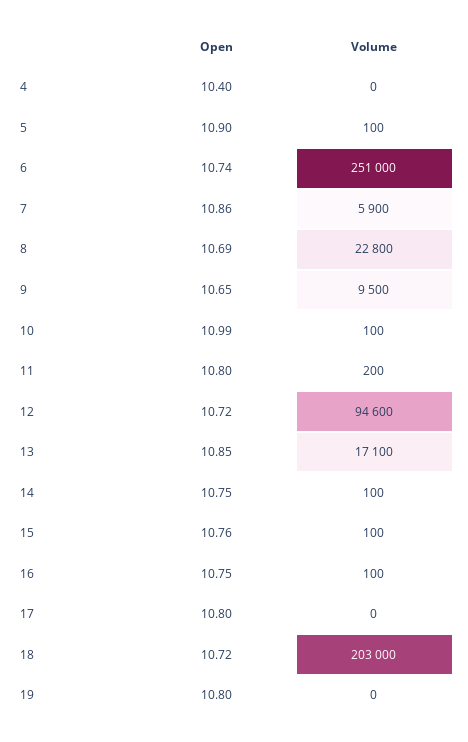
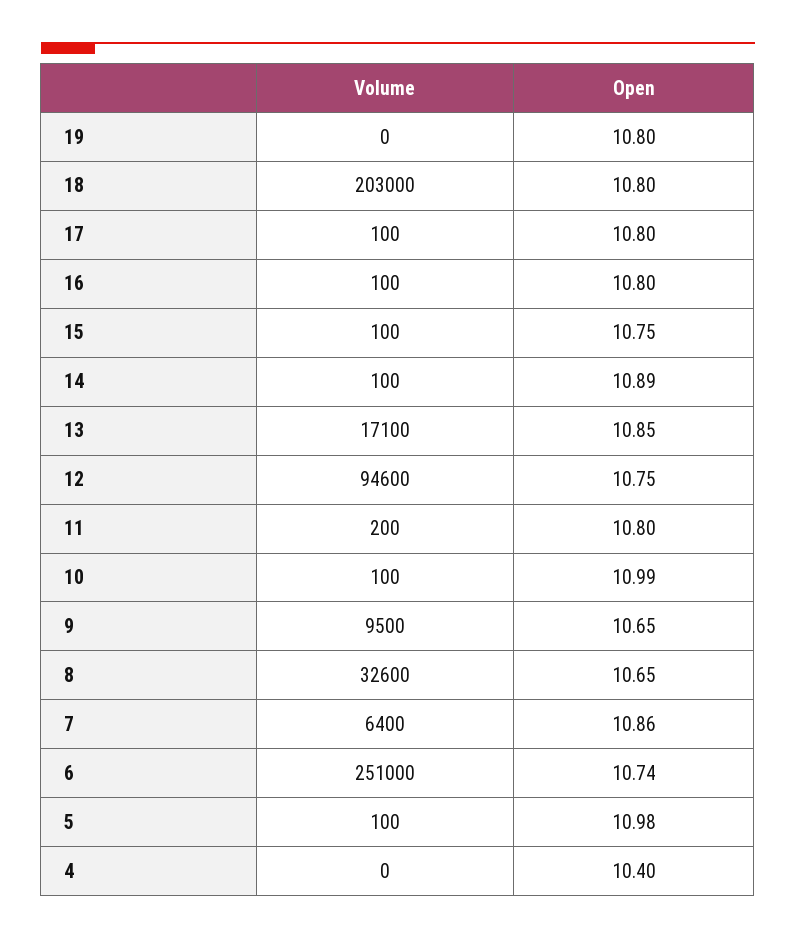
Open, 5: 10.9 -> 10.98
Volume, 7: 5900 -> 6400
Open, 8: 10.69 -> 10.65
Volume, 8: 22800 -> 32600
Open, 12: 10.72 -> 10.75
Open, 14: 10.75 -> 10.89
Open, 15: 10.76 -> 10.75
Open, 16: 10.75 -> 10.8
Volume, 17: 0 -> 100
Open, 18: 10.72 -> 10.8

